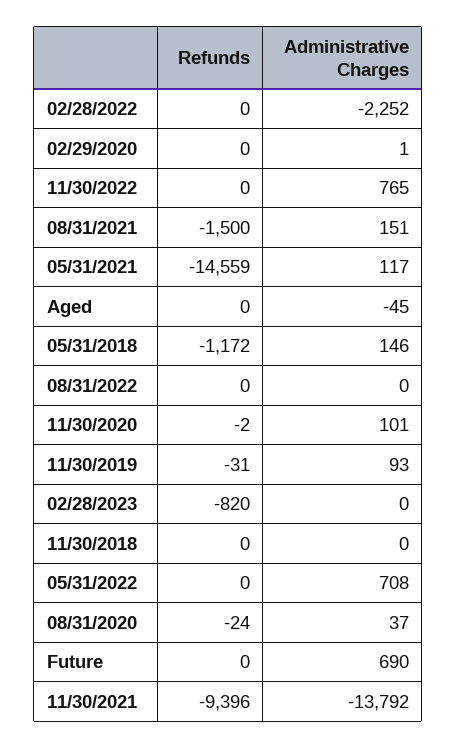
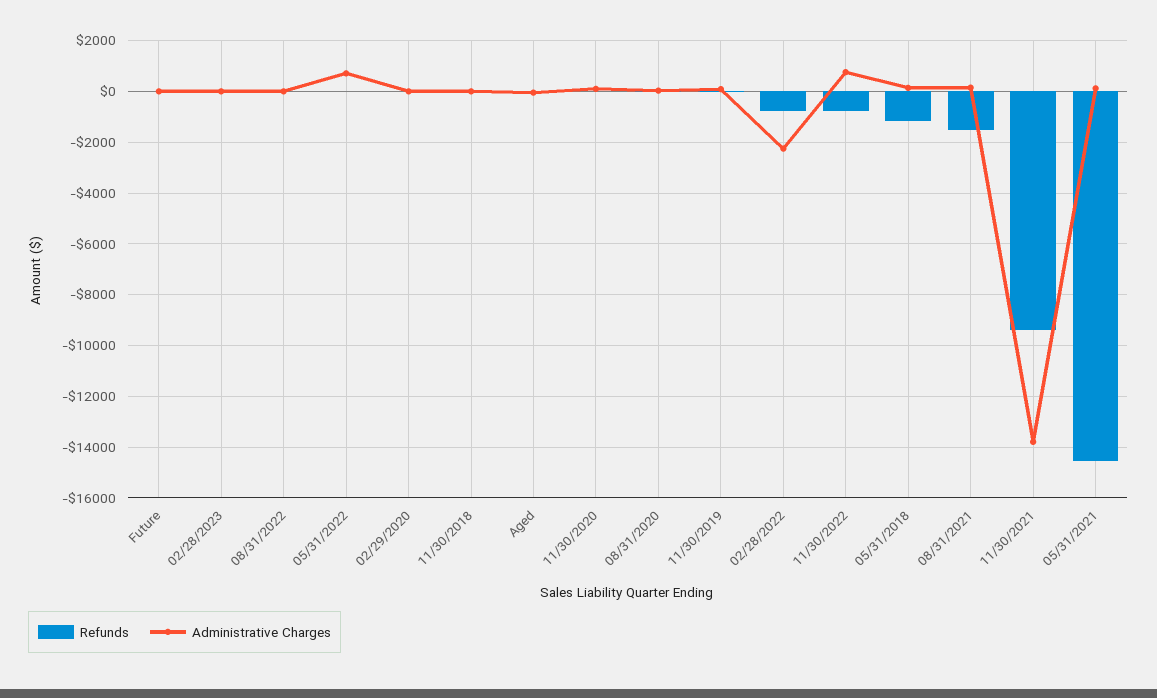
Refunds, 02/28/2022: 0 -> -750
Refunds, 11/30/2022: 0 -> -750
Refunds, 02/28/2023: -820 -> 0
Administrative Charges, Future: 690 -> 0

